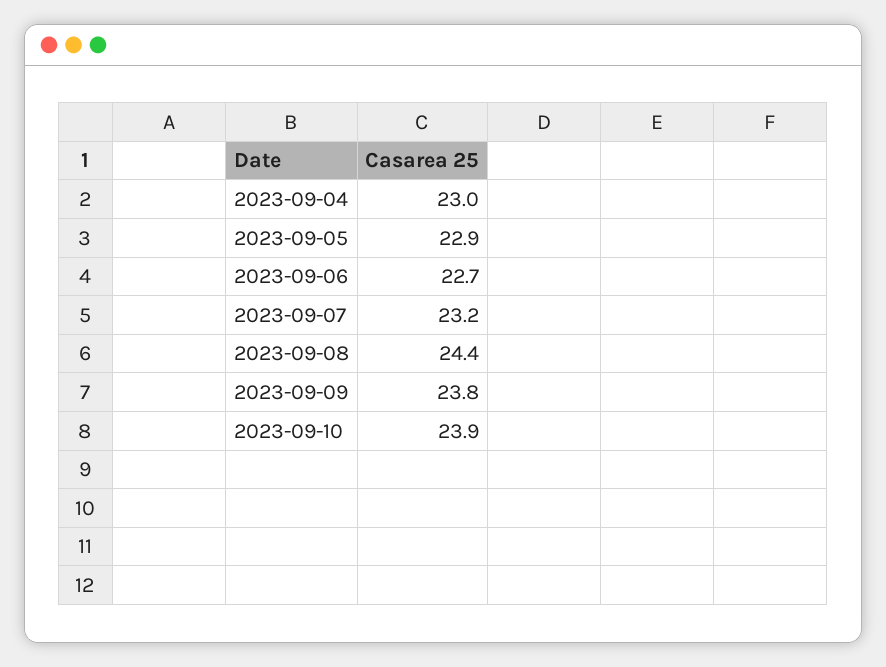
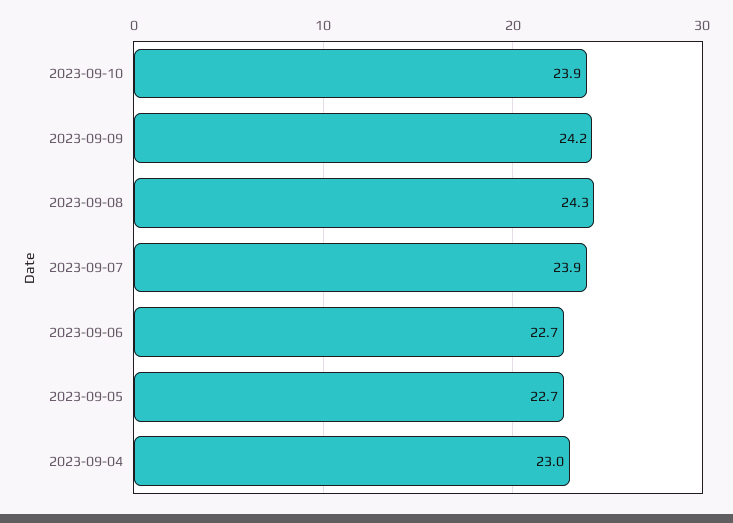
2023-09-05: 22.9 -> 22.7
2023-09-07: 23.2 -> 23.9
2023-09-08: 24.4 -> 24.3
2023-09-09: 23.8 -> 24.2

